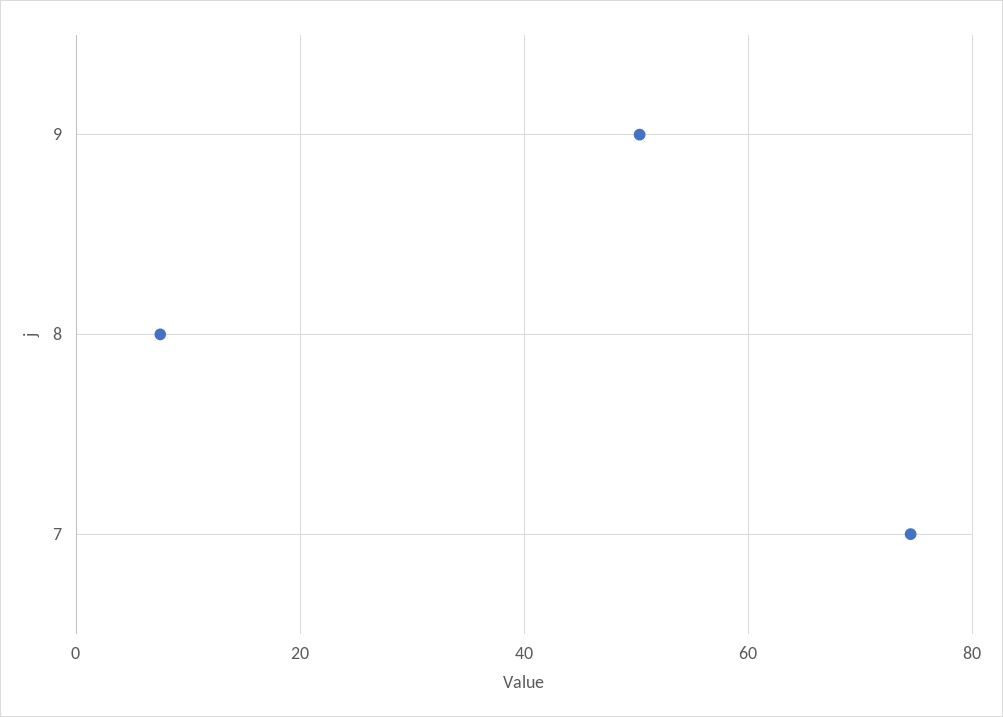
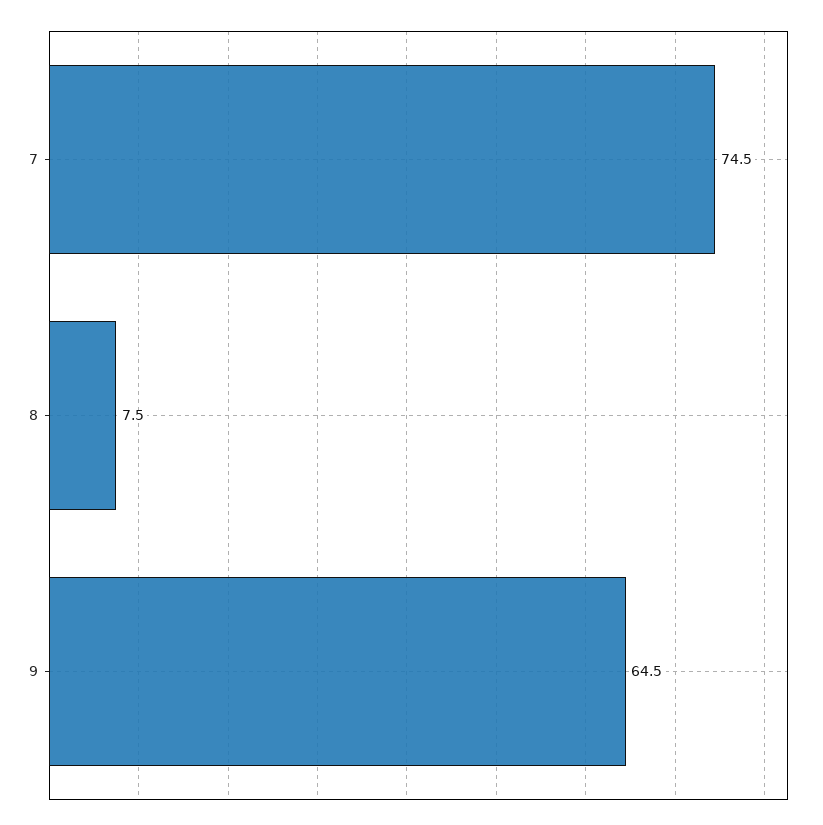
9: 50 -> 64.5

